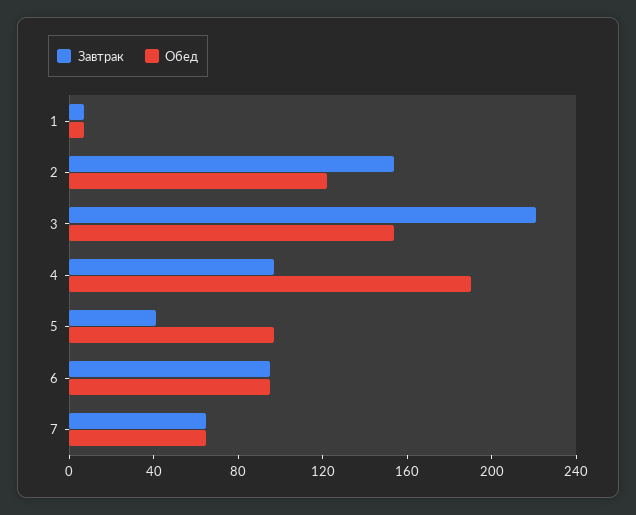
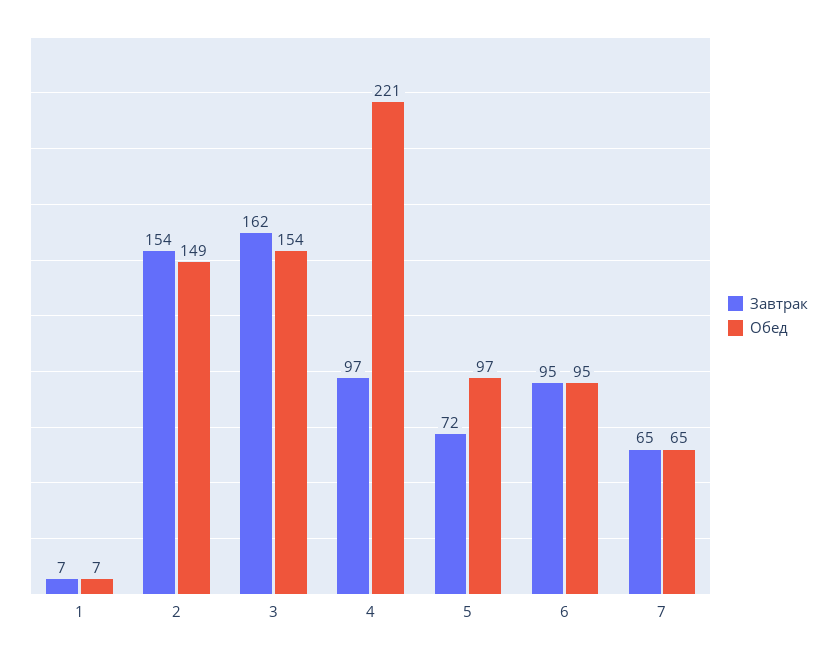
Обед, 2: 120 -> 149
Завтрак, 3: 220 -> 162
Обед, 4: 190 -> 221
Завтрак, 5: 40 -> 72

